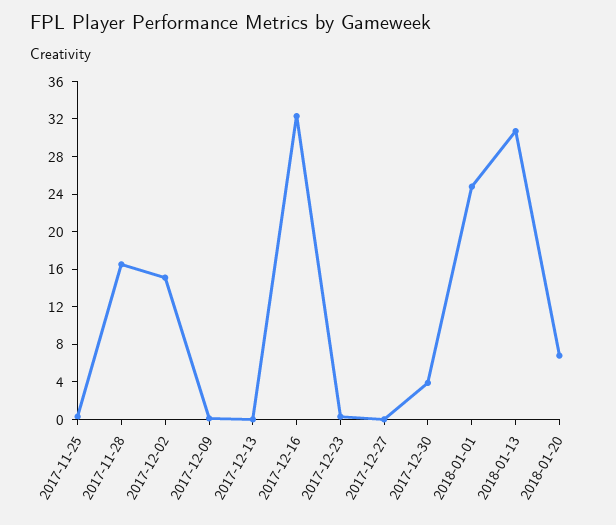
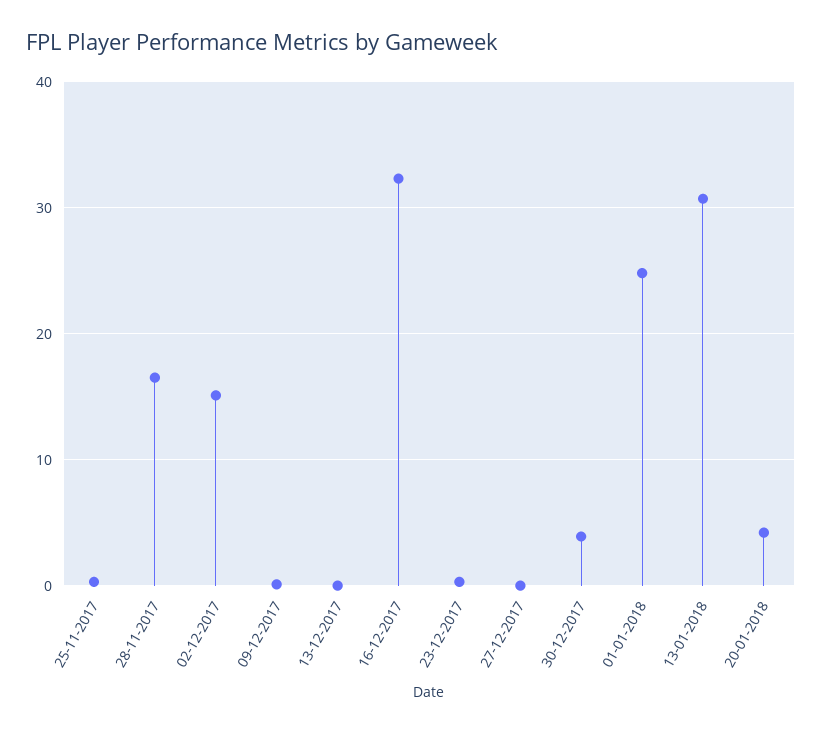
2018-01-20: 7 -> 4

